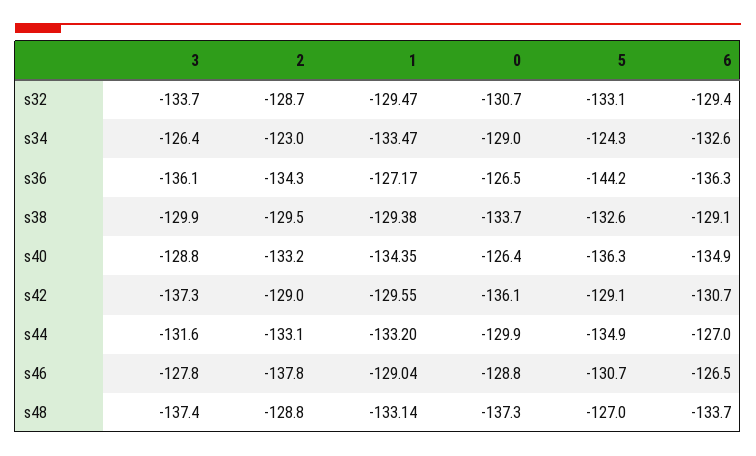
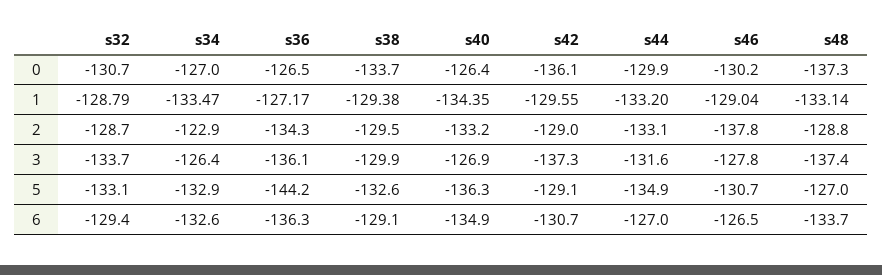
1, s32: -129.47 -> -128.79
2, s34: -123 -> -122.9
0, s34: -129 -> -127
5, s34: -124.3 -> -132.9
3, s40: -128.8 -> -126.9
0, s46: -128.8 -> -130.2

